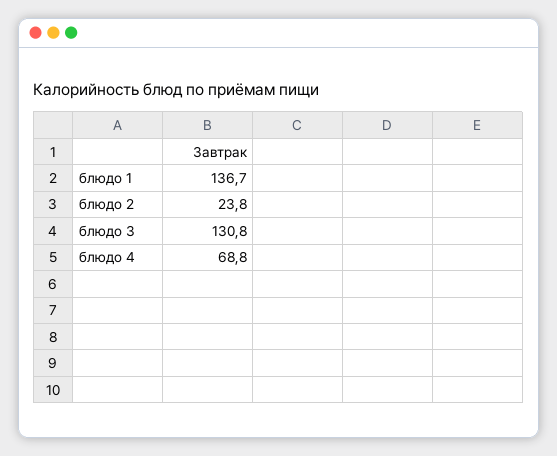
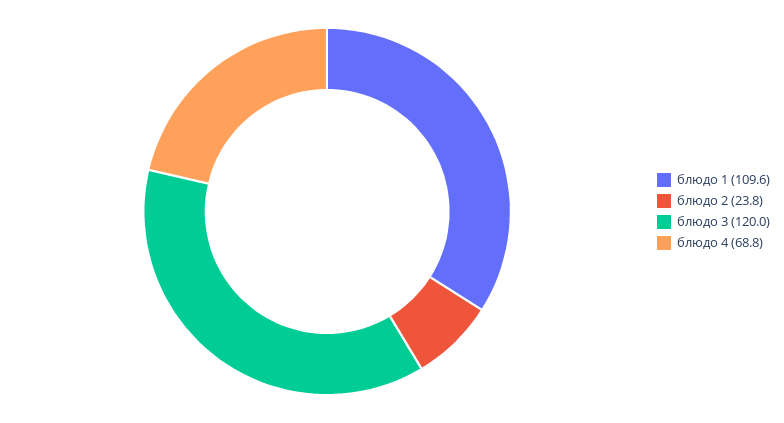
блюдо 1: 136.7 -> 109.6
блюдо 3: 130.8 -> 120

